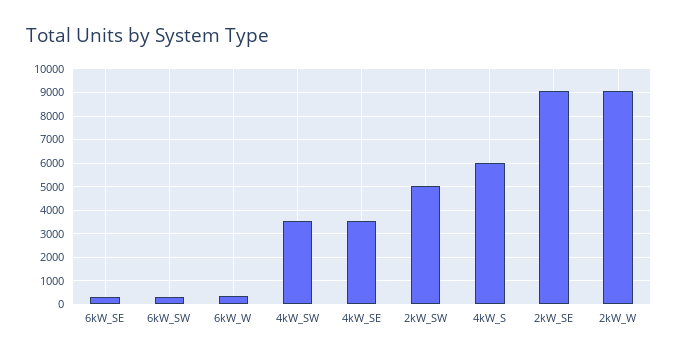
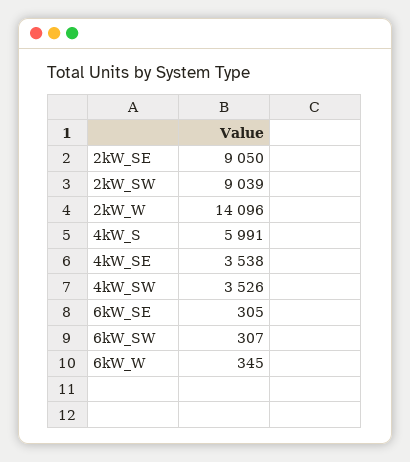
2kW_SW: 5000 -> 9039
2kW_W: 9000 -> 14096

